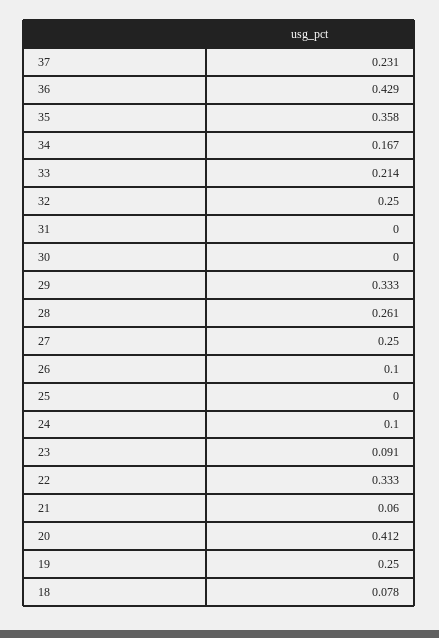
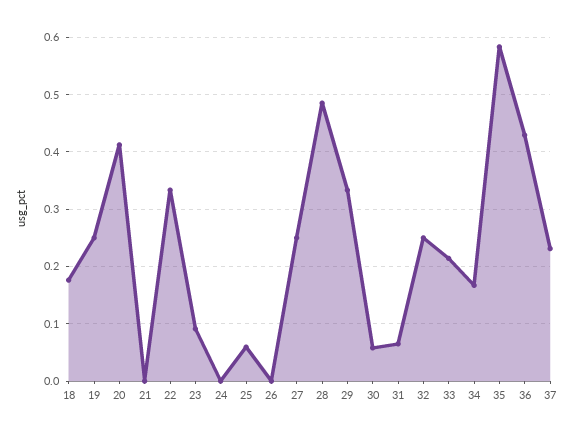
35: 0.358 -> 0.58
31: 0 -> 0.06
30: 0 -> 0.06
28: 0.261 -> 0.48
26: 0.1 -> 0
25: 0 -> 0.06
24: 0.1 -> 0
21: 0.06 -> 0
18: 0.078 -> 0.18

